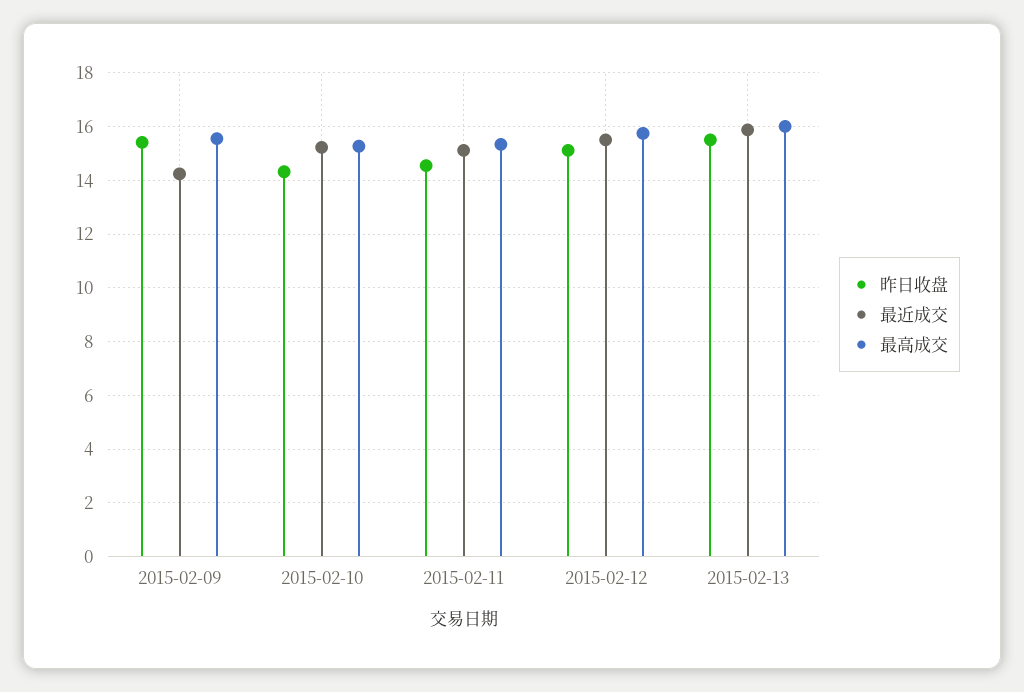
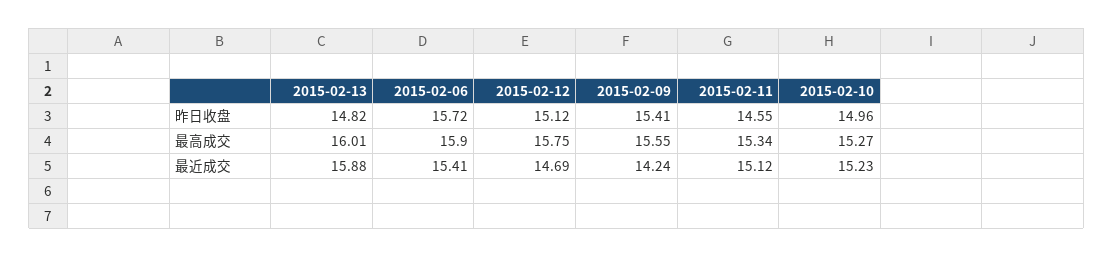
昨日收盘, 2015-02-10: 14.25 -> 14.96
最近成交, 2015-02-12: 15.5 -> 14.69
昨日收盘, 2015-02-13: 15.5 -> 14.82
昨日收盘, 2015-02-06: none -> 15.72
最高成交, 2015-02-06: none -> 15.9
最近成交, 2015-02-06: none -> 15.41

